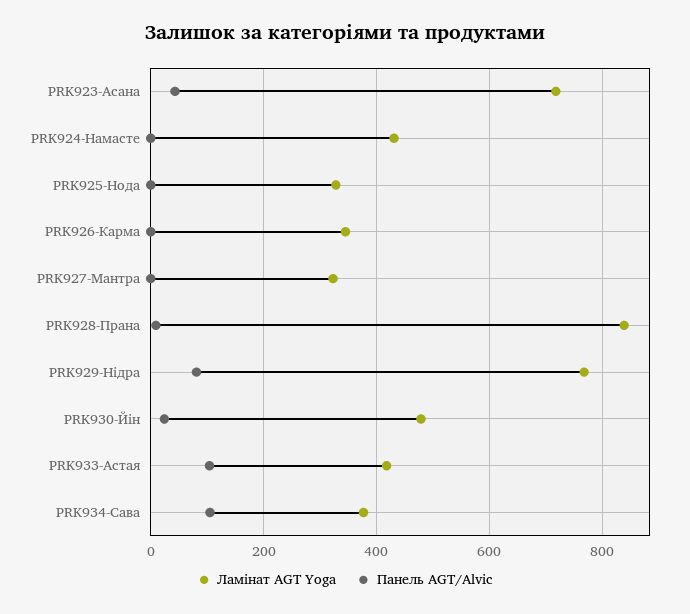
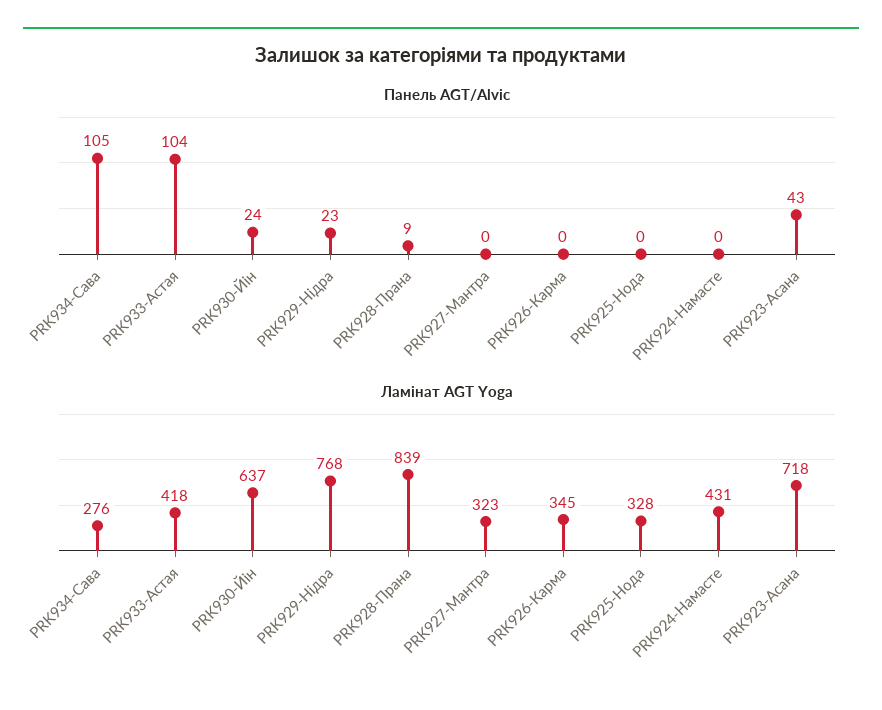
Панель AGT/Alvic, PRK929-Нідра: 80 -> 23
Ламінат AGT Yoga, PRK930-Йін: 480 -> 637
Ламінат AGT Yoga, PRK934-Сава: 380 -> 276

